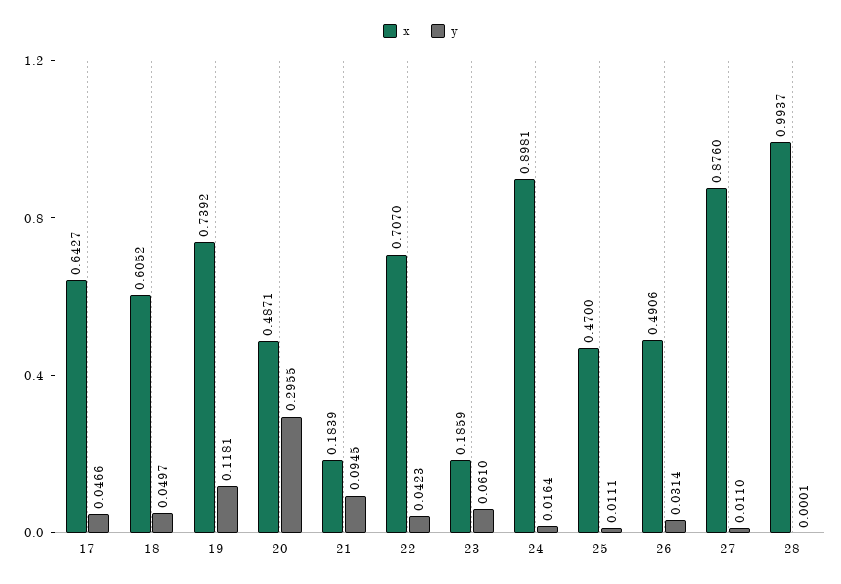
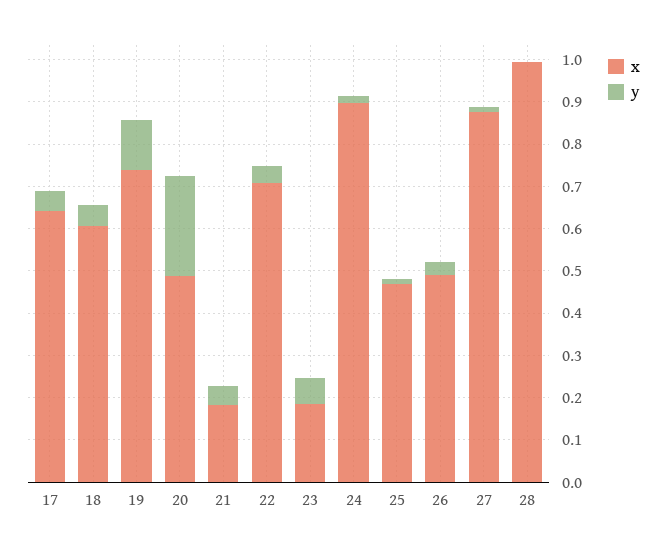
y, 20: 0.2955 -> 0.24
y, 21: 0.0945 -> 0.04

